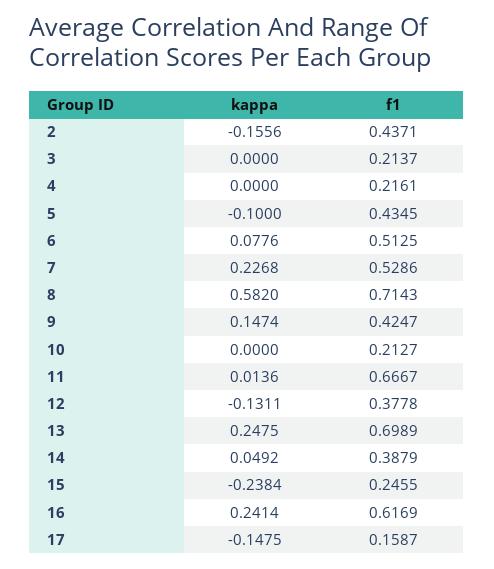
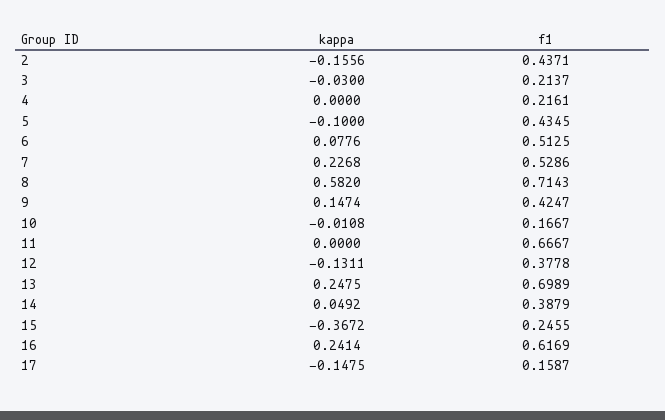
kappa, 3: 0 -> -0.03
kappa, 10: 0 -> -0.0108
f1, 10: 0.2127 -> 0.1667
kappa, 11: 0.0136 -> 0
kappa, 15: -0.2384 -> -0.3672

